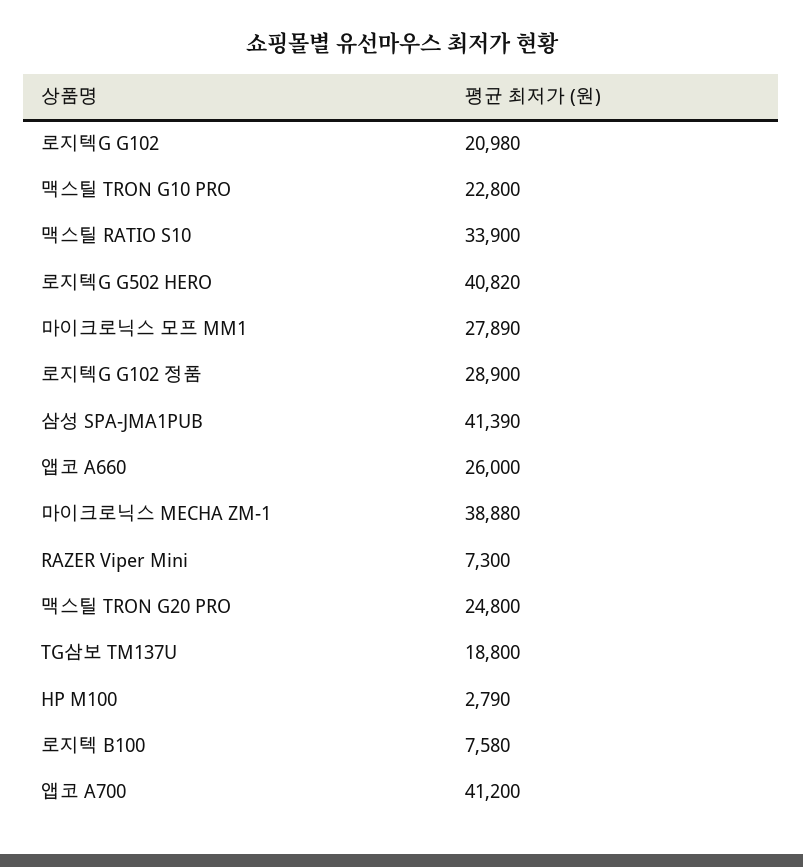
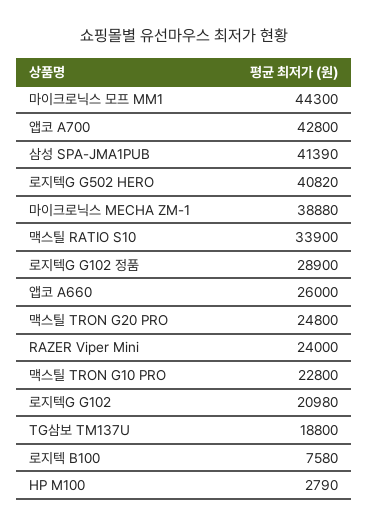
마이크로닉스 모프 MM1: 27890 -> 44300
RAZER Viper Mini: 7300 -> 24000
앱코 A700: 41200 -> 42800

